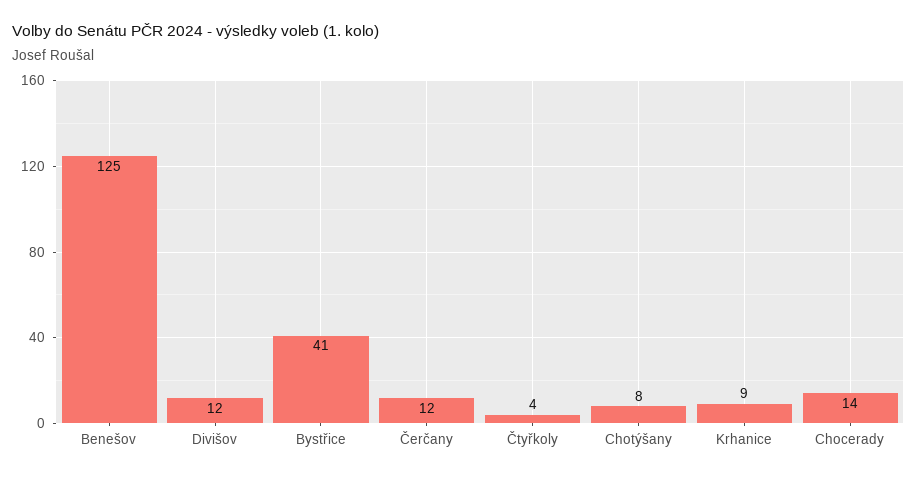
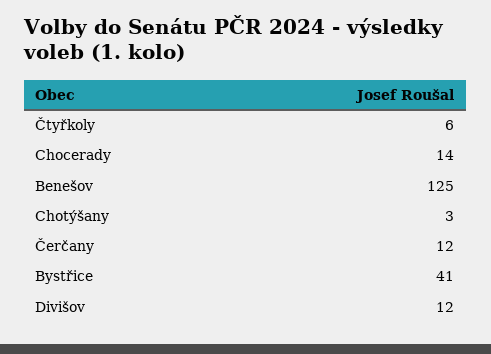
Čtyřkoly: 4 -> 6
Chotýšany: 8 -> 3
Krhanice: 9 -> none

